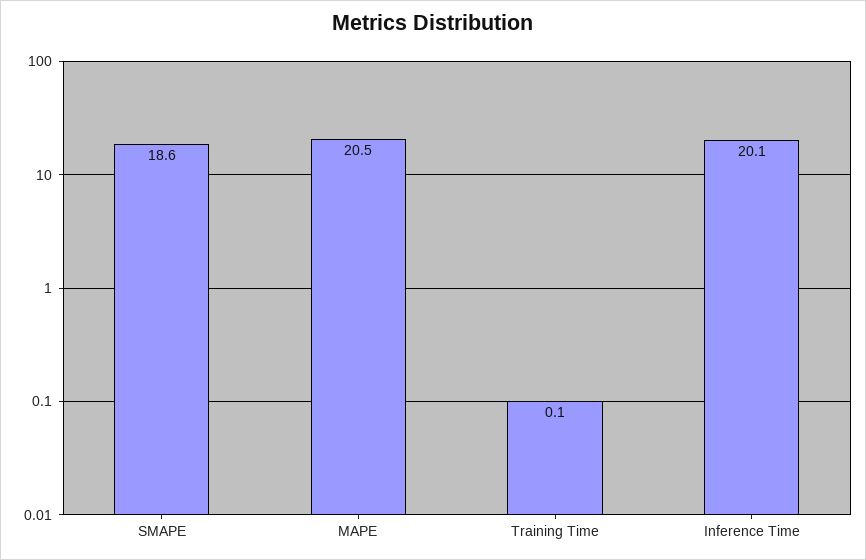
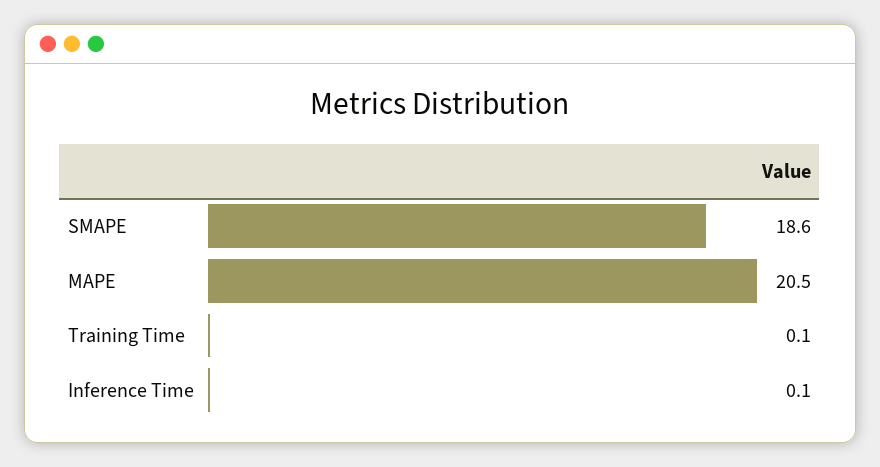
Inference Time: 20.1 -> 0.1

